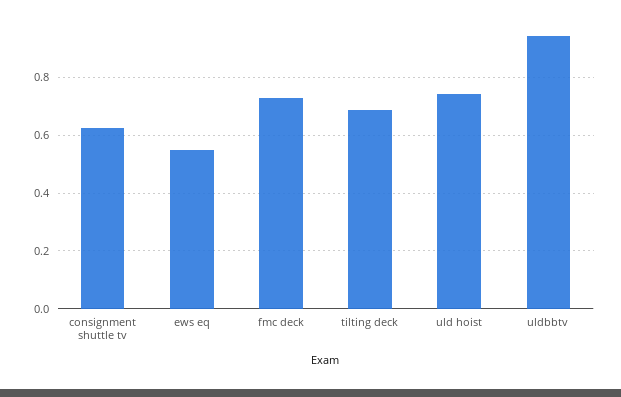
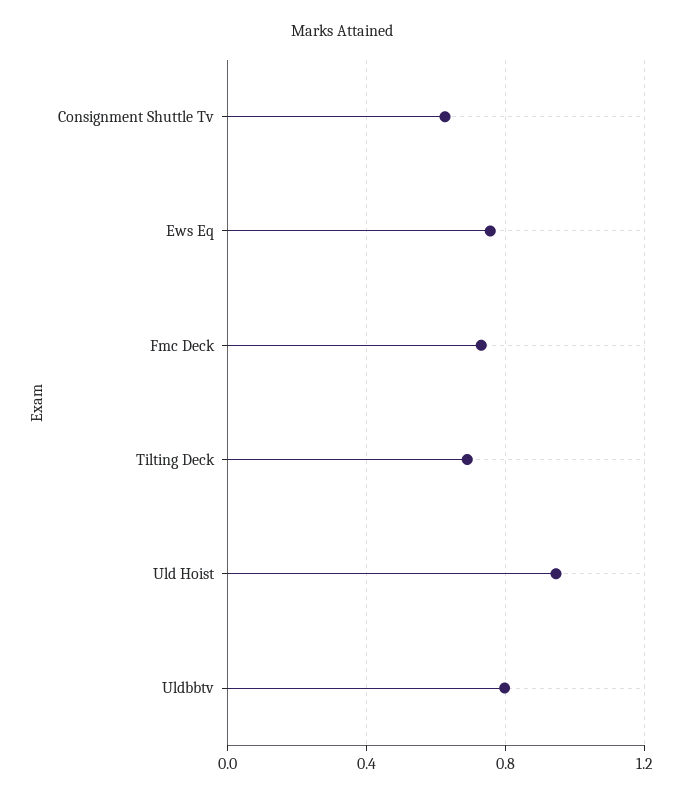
ews eq: 0.55 -> 0.75
uld hoist: 0.75 -> 0.95
uldbbtv: 0.95 -> 0.8

